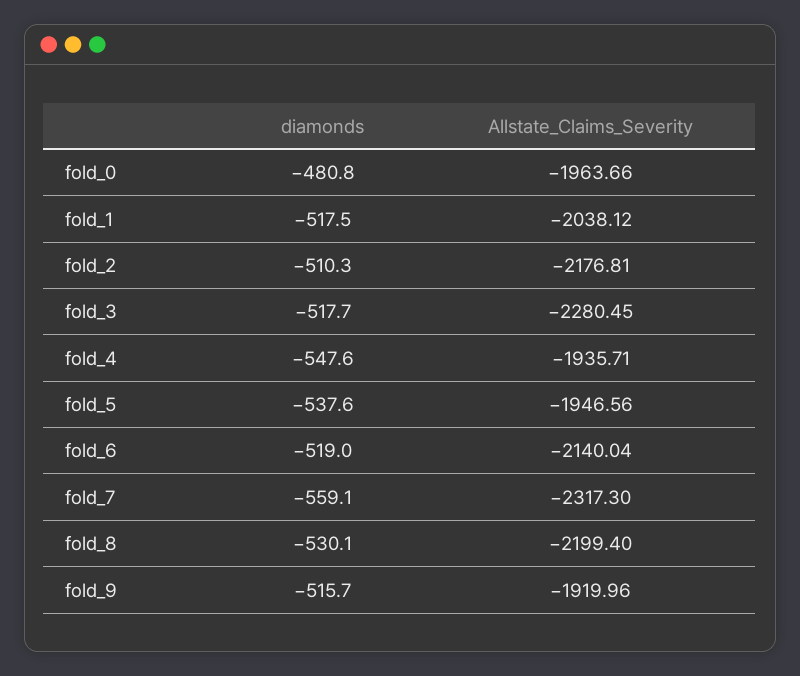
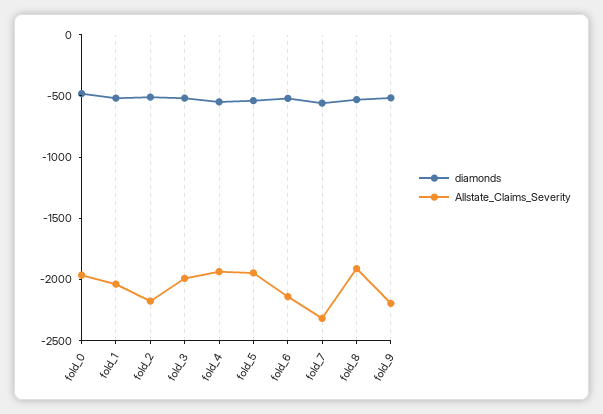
Allstate_Claims_Severity, fold_3: -2280.45 -> -2000
Allstate_Claims_Severity, fold_8: -2199.4 -> -1900
Allstate_Claims_Severity, fold_9: -1919.96 -> -2200

